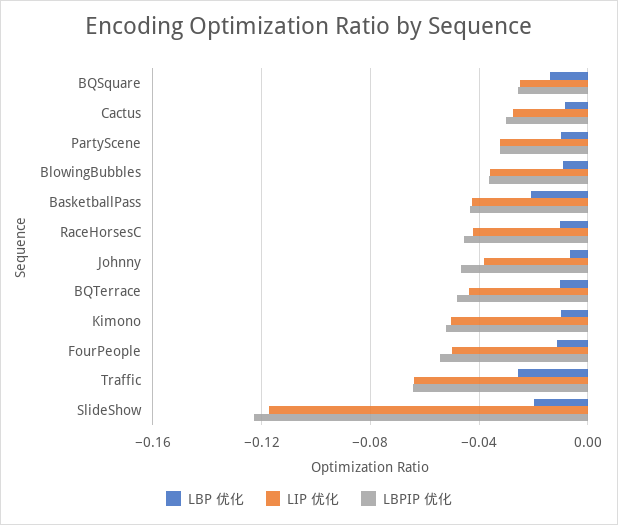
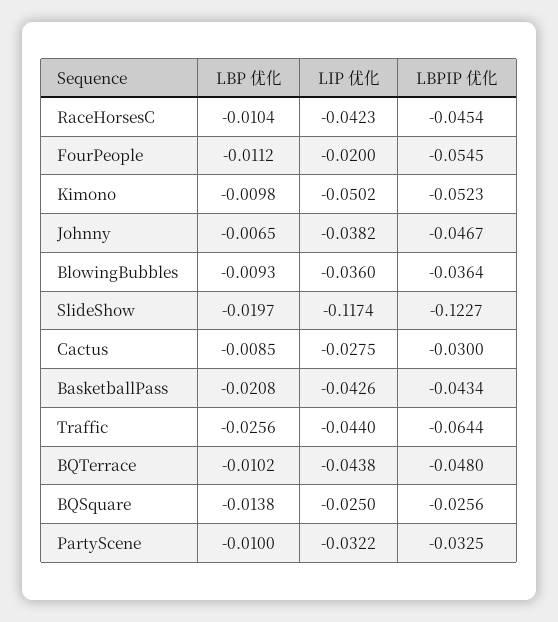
LIP 优化, FourPeople: -0.05 -> -0.02
LIP 优化, Traffic: -0.065 -> -0.044

